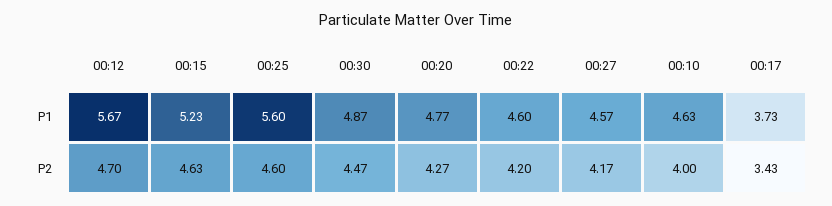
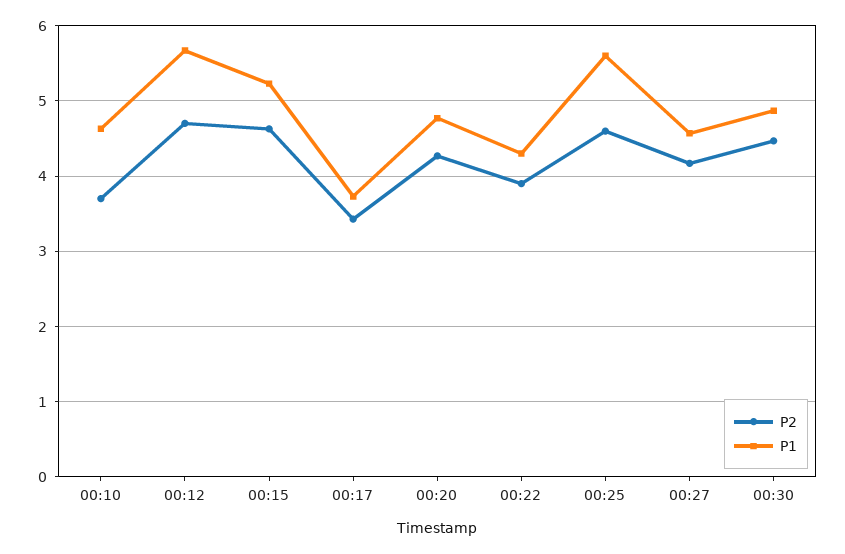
P1, 00:22: 4.6 -> 4.3
P2, 00:22: 4.2 -> 3.9
P2, 00:10: 4 -> 3.7

